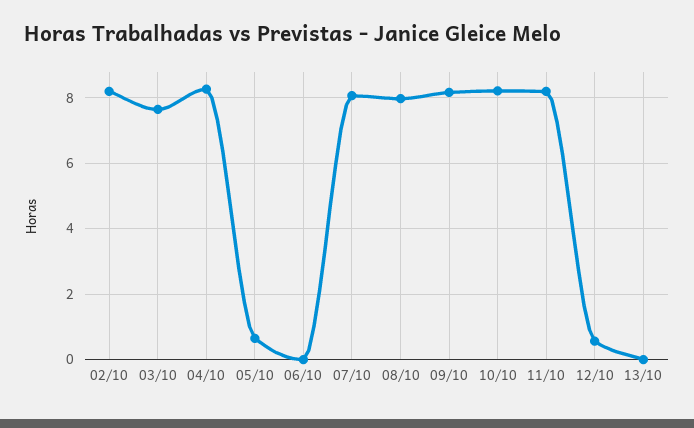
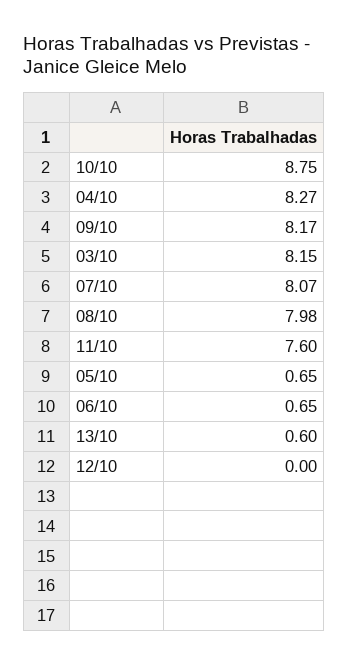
02/10: 8.2 -> none
03/10: 7.6 -> 8.15
06/10: 0 -> 0.65
10/10: 8.2 -> 8.75
11/10: 8.2 -> 7.6
12/10: 0.6 -> 0
13/10: 0 -> 0.6

